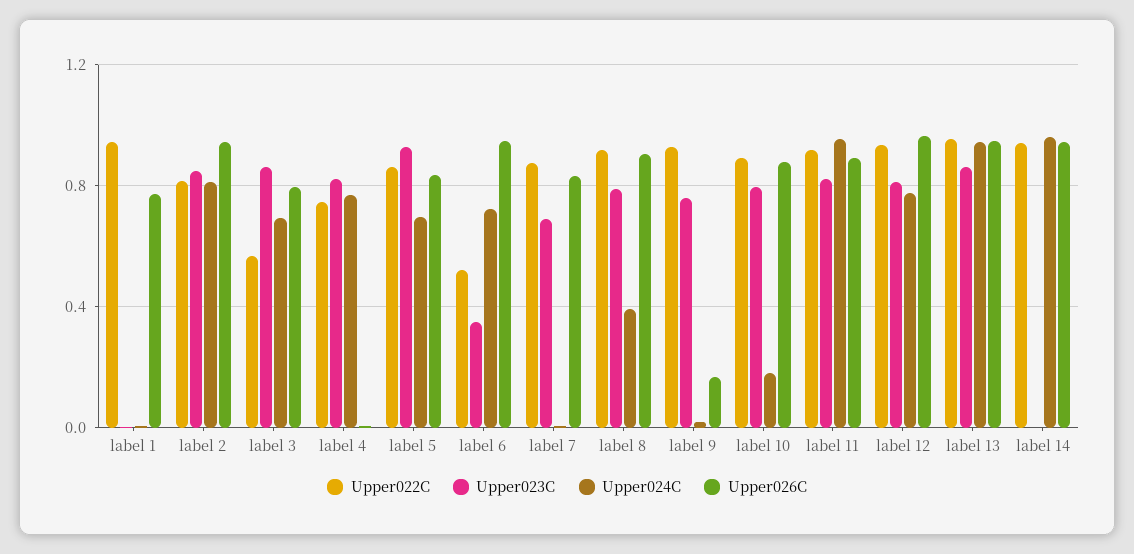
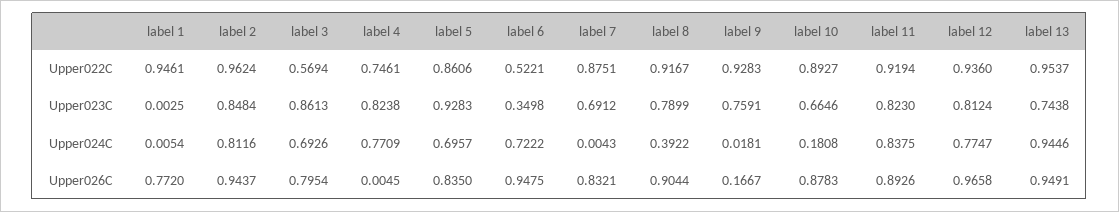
Upper022C, label 2: 0.8 -> 0.9624
Upper023C, label 10: 0.8 -> 0.6646
Upper024C, label 11: 0.95 -> 0.8375
Upper023C, label 13: 0.85 -> 0.7438
Upper022C, label 14: 0.95 -> none
Upper023C, label 14: 0 -> none
Upper024C, label 14: 0.95 -> none
Upper026C, label 14: 0.95 -> none

